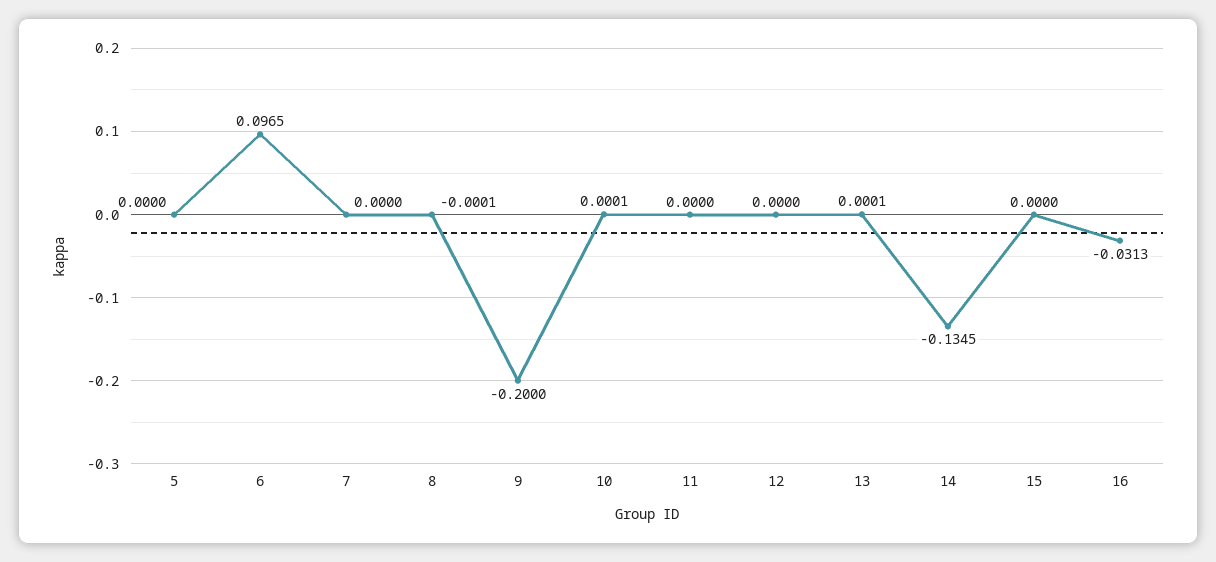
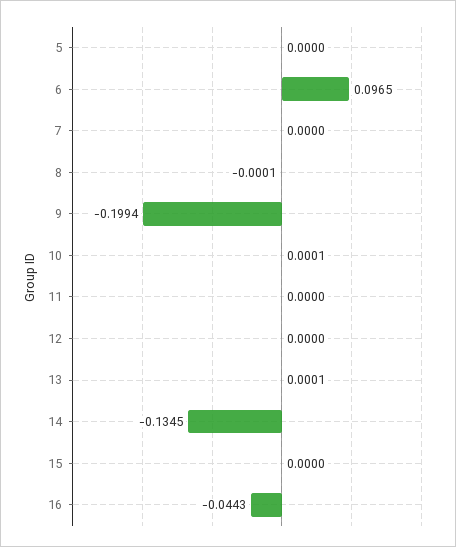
9: -0.2 -> -0.1994
16: -0.0313 -> -0.0443

